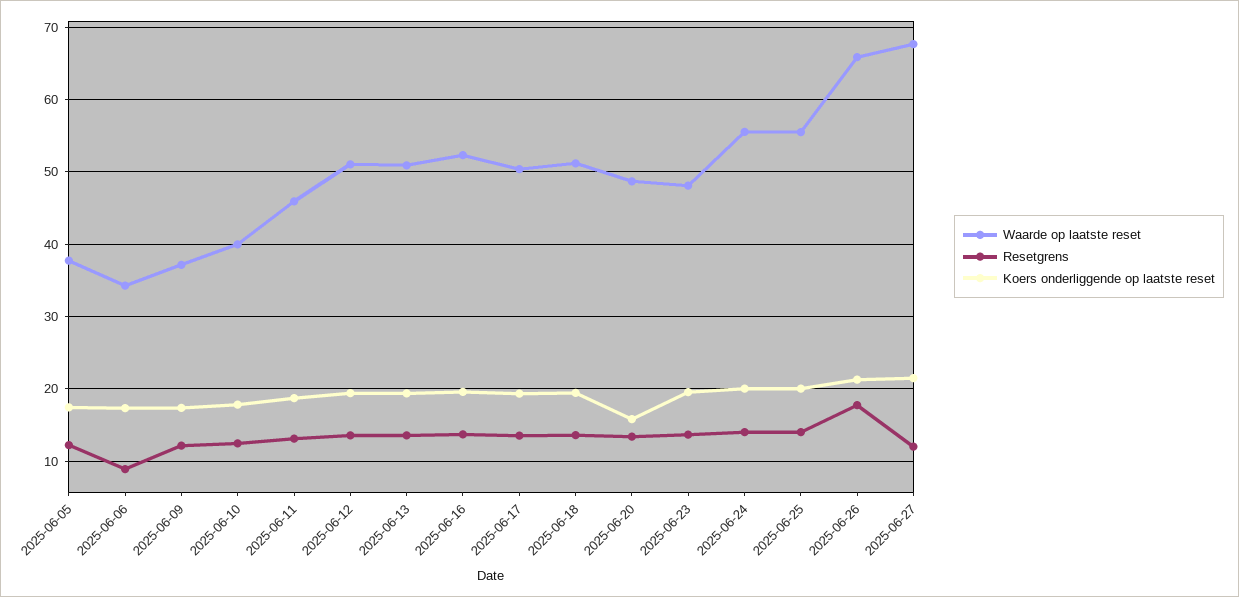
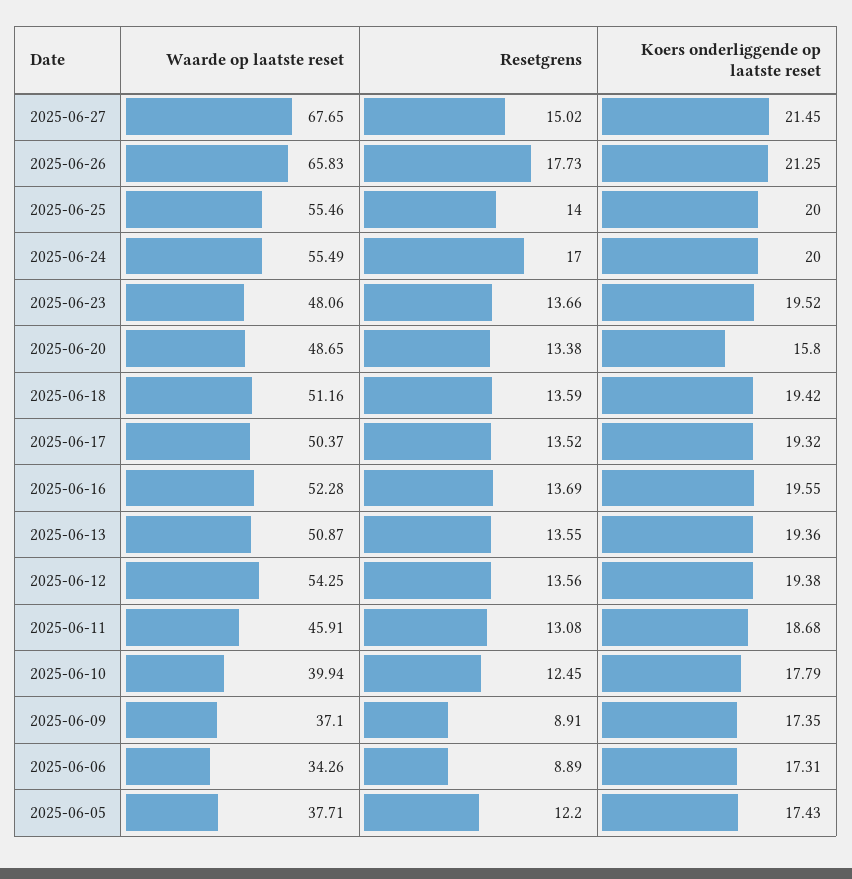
Resetgrens, 2025-06-09: 12 -> 8.91
Waarde op laatste reset, 2025-06-12: 51 -> 54.25
Resetgrens, 2025-06-24: 14 -> 17
Resetgrens, 2025-06-27: 12 -> 15.02

